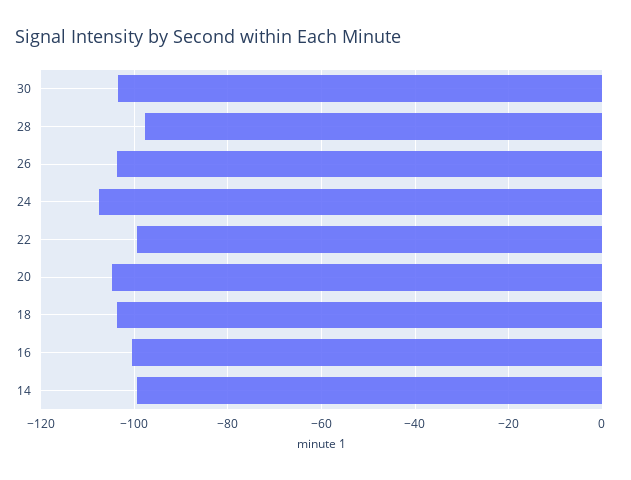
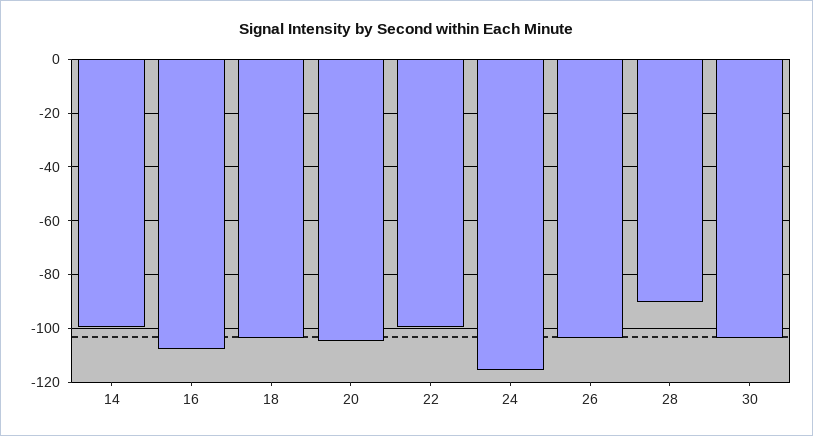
28: -98 -> -90
24: -108 -> -115
16: -100 -> -107.5

